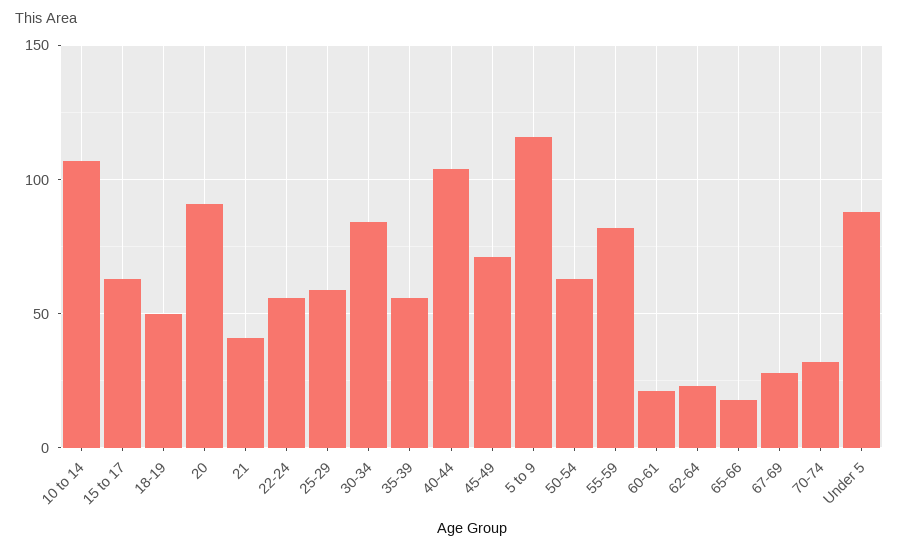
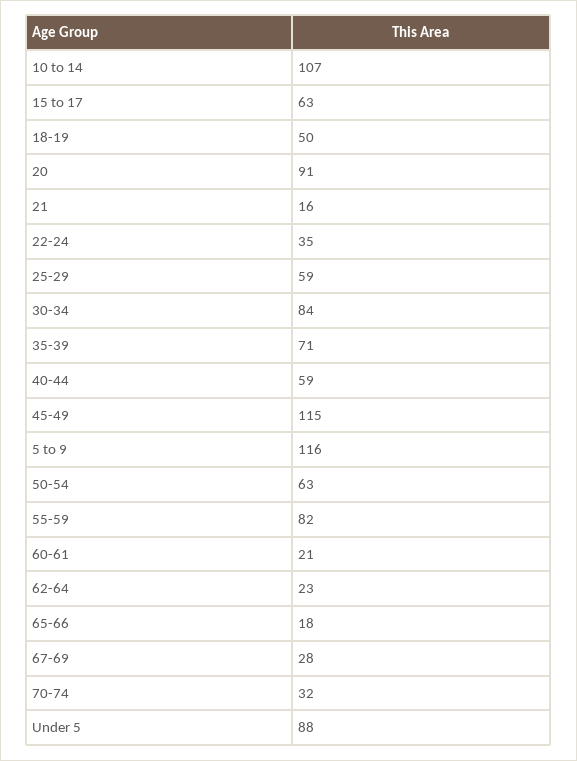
21: 40 -> 16
22-24: 55 -> 35
35-39: 55 -> 71
40-44: 105 -> 59
45-49: 70 -> 115

